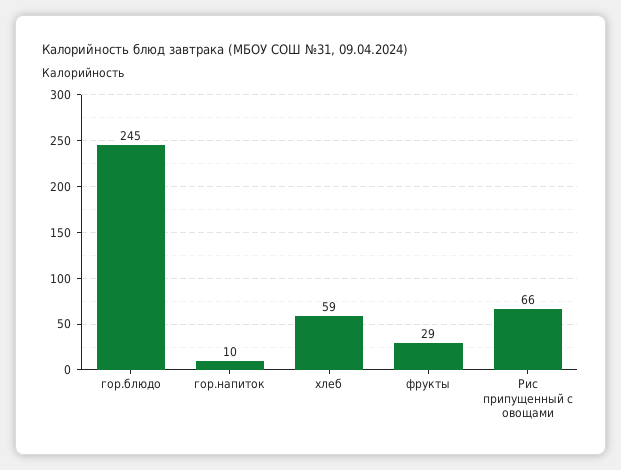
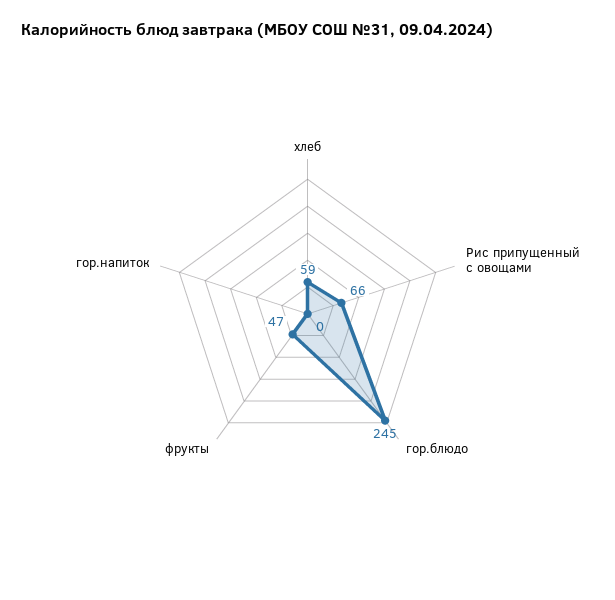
гор.напиток: 10 -> 0
фрукты: 29 -> 47

